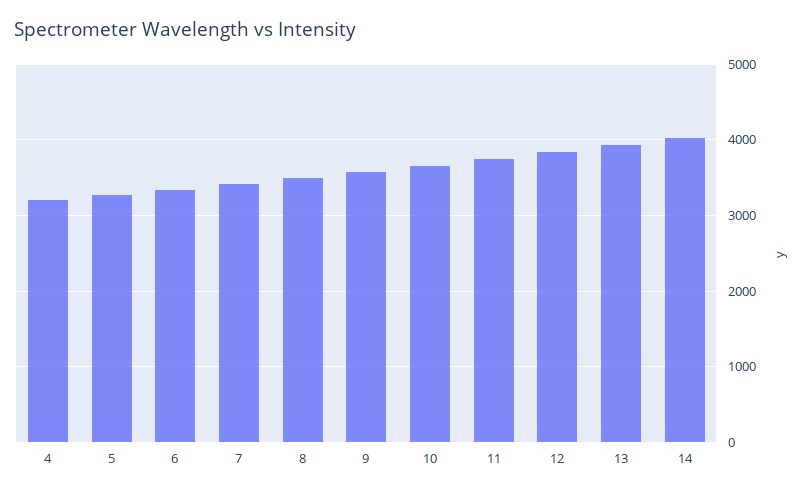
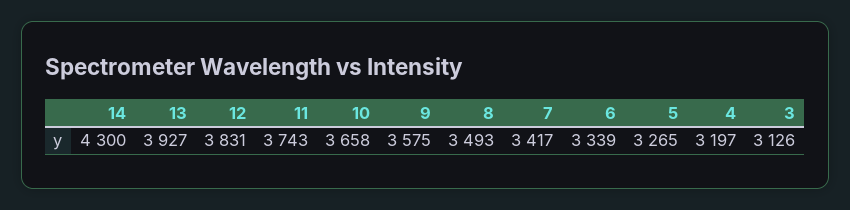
14: 4000 -> 4300
3: none -> 3126

